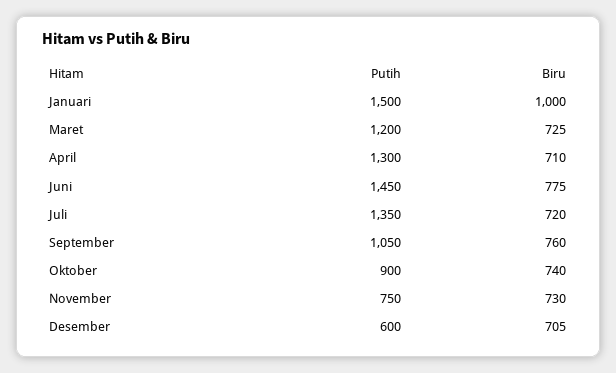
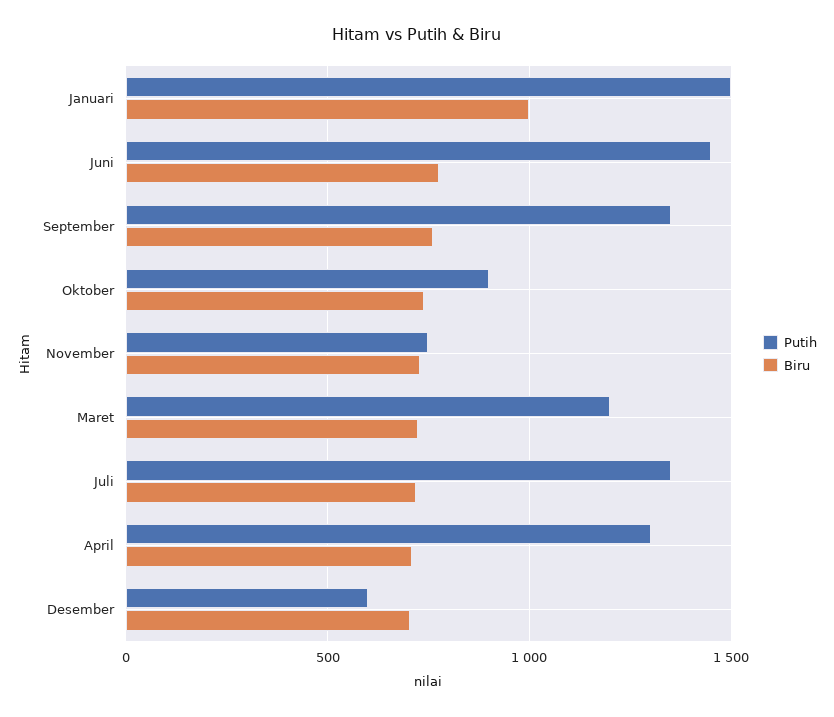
Putih, September: 1050 -> 1350

